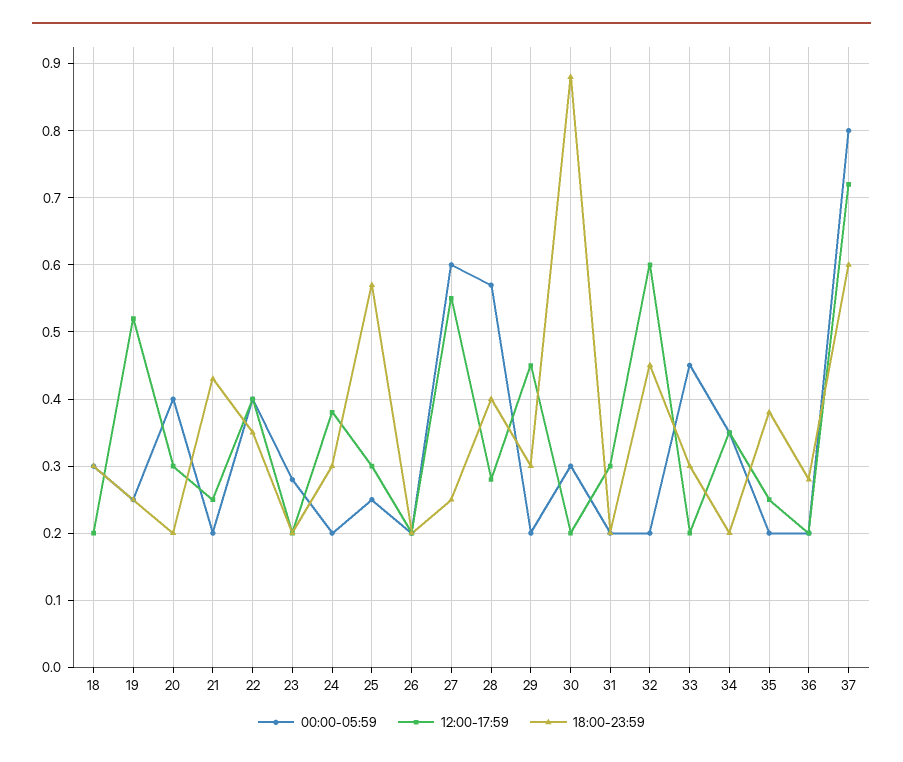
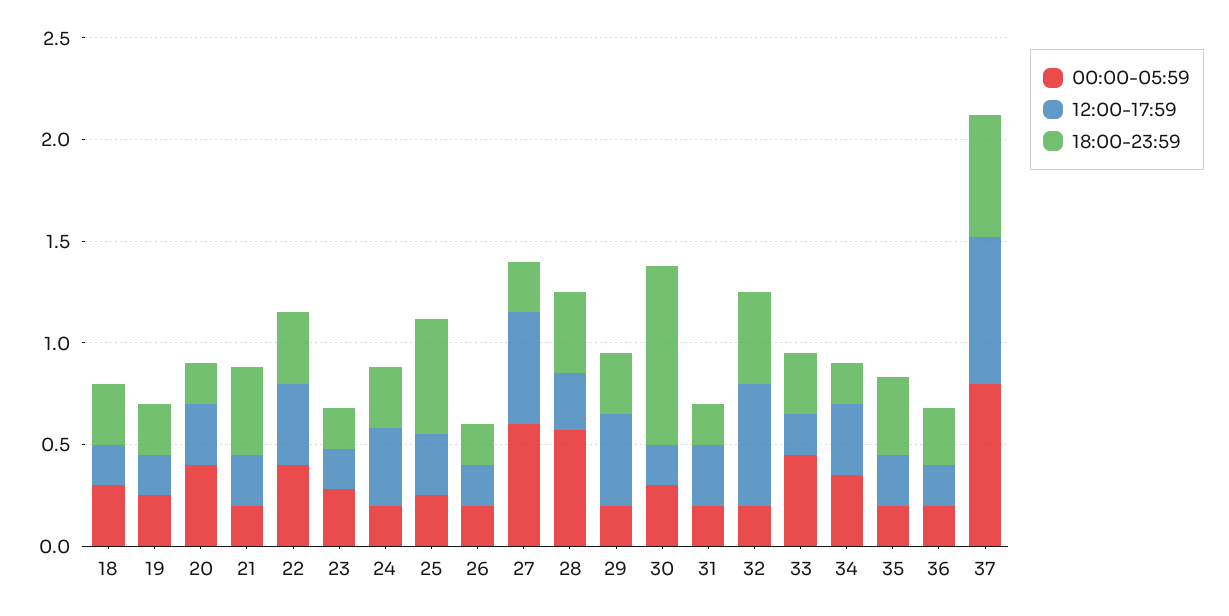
12:00-17:59, 19: 0.52 -> 0.2

